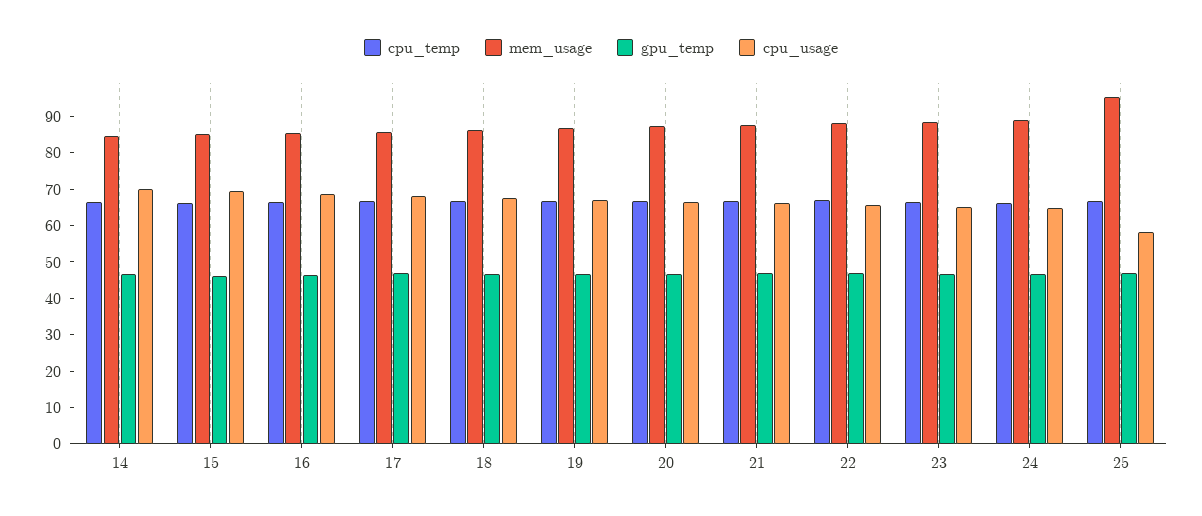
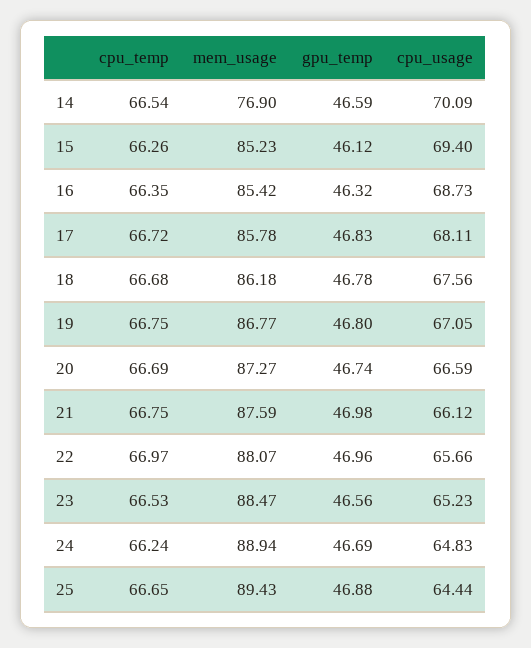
mem_usage, 14: 85 -> 76.9
mem_usage, 25: 95 -> 89.43
cpu_usage, 25: 57.5 -> 64.44

